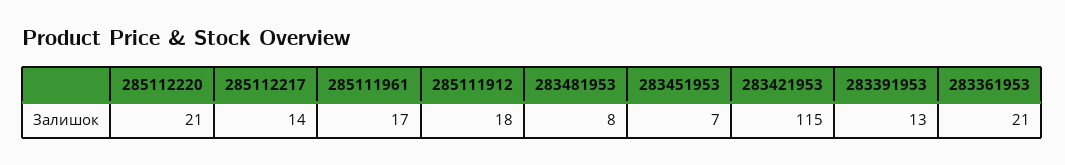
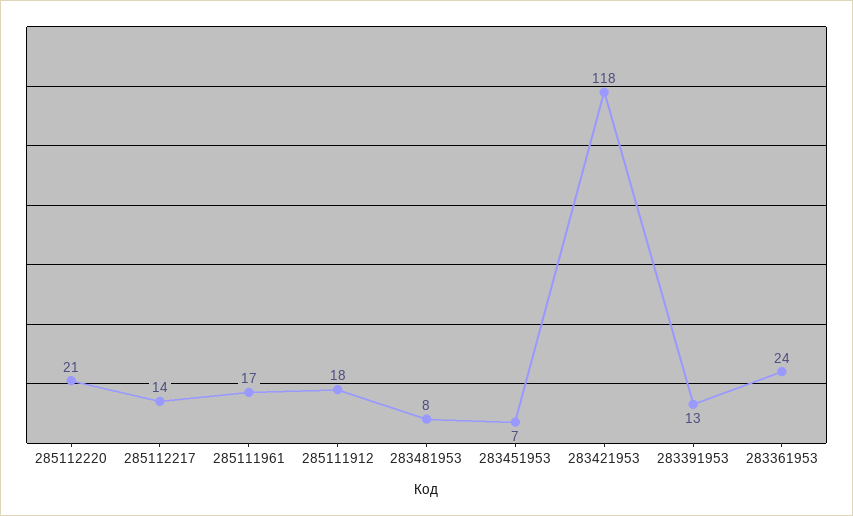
283421953: 115 -> 118
283361953: 21 -> 24

